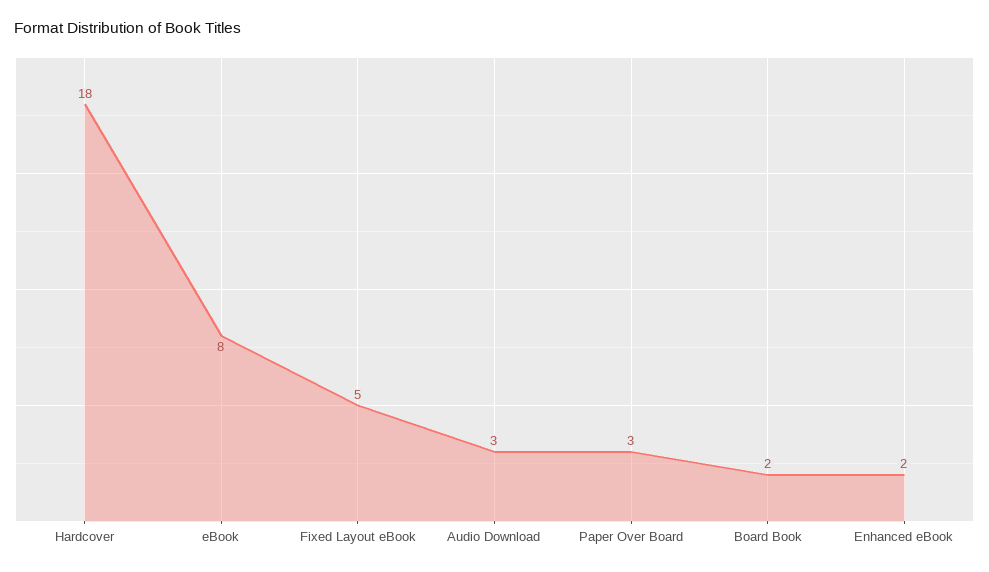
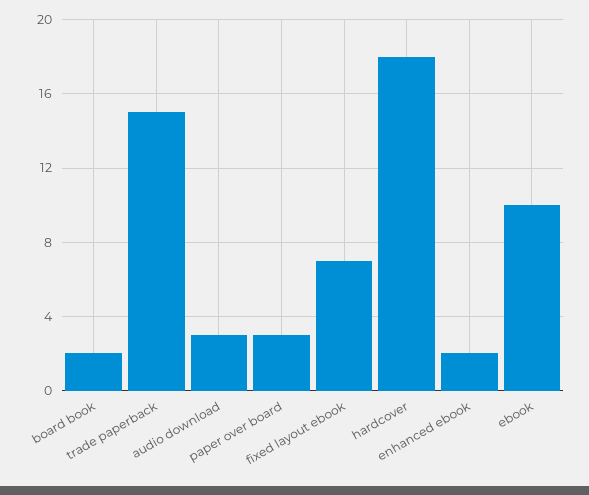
eBook: 8 -> 10
Fixed Layout eBook: 5 -> 7
trade paperback: none -> 15

